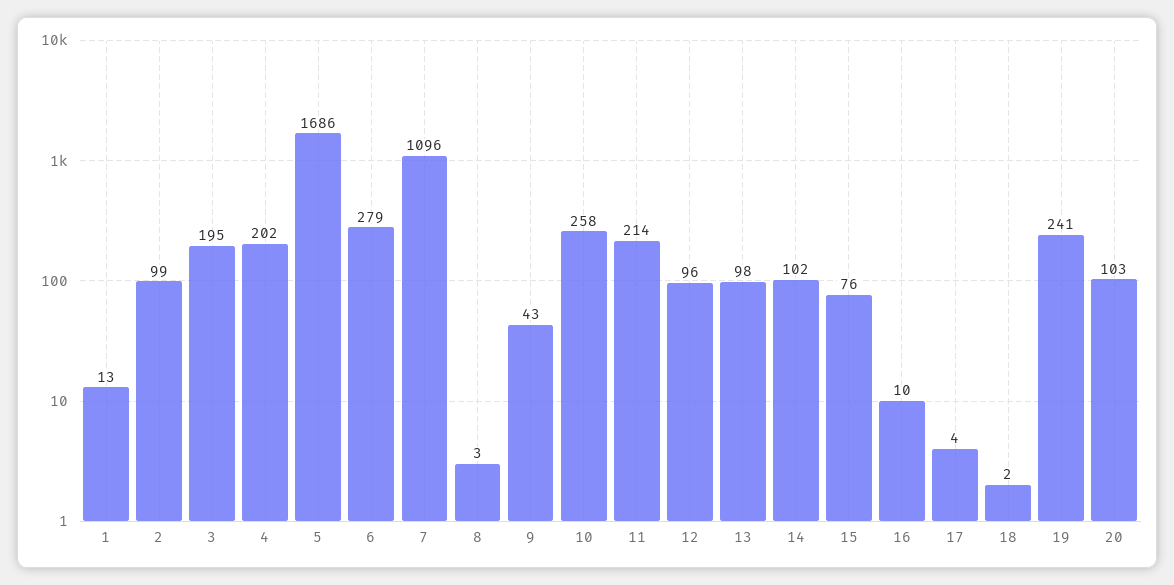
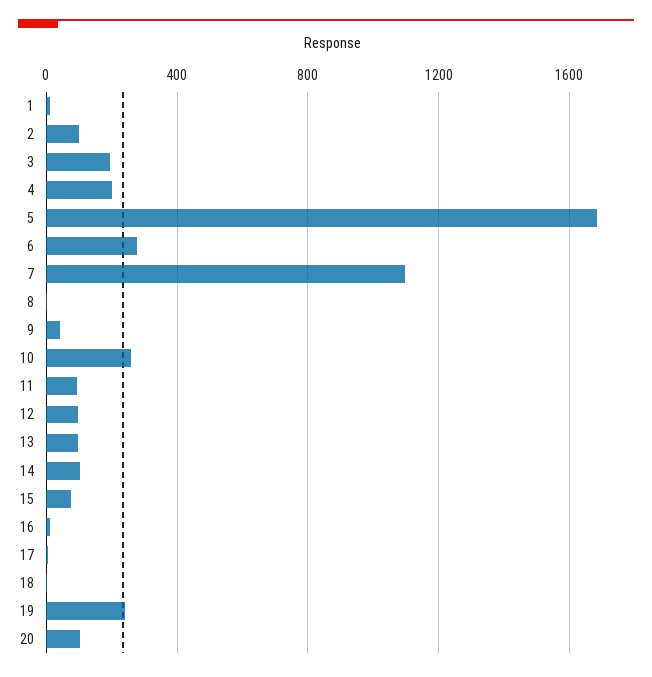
11: 214 -> 100

